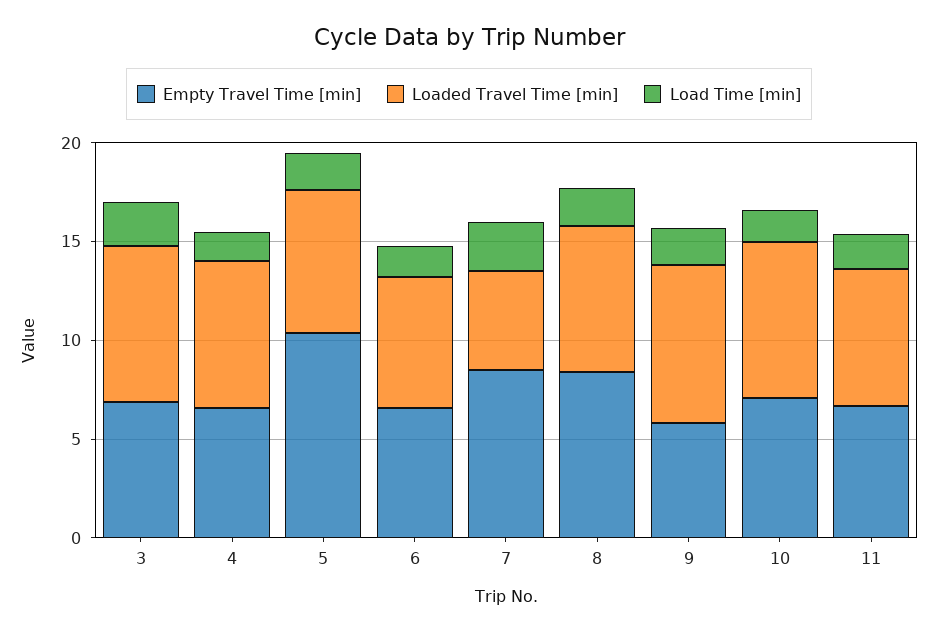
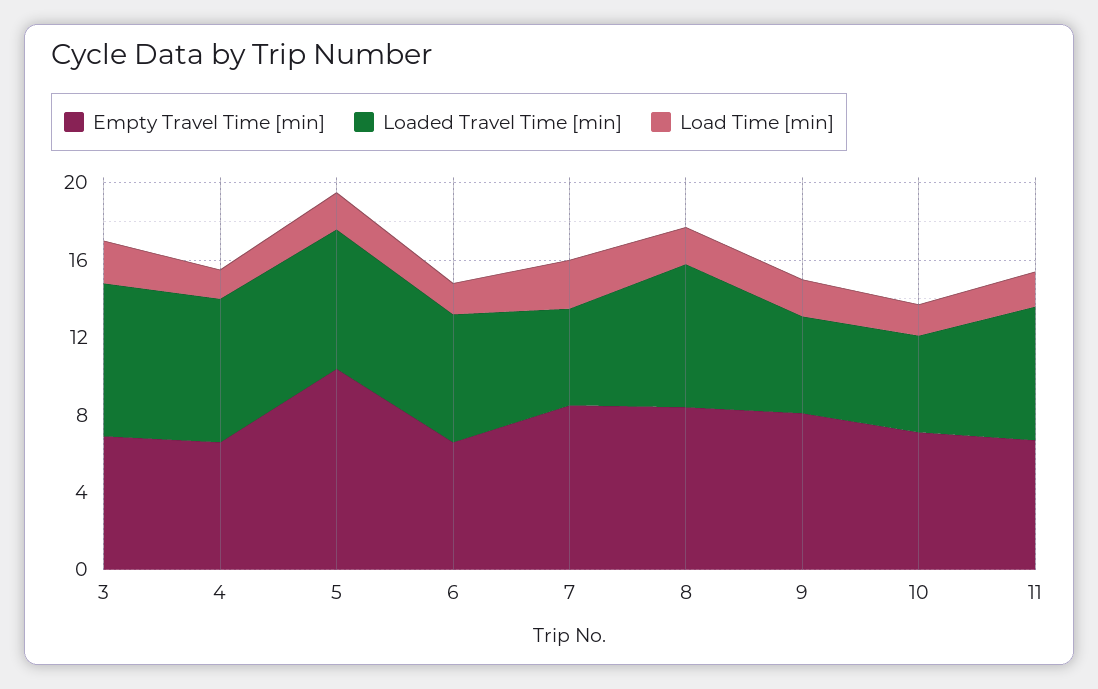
Empty Travel Time [min], 9: 6 -> 8
Loaded Travel Time [min], 9: 8 -> 5
Loaded Travel Time [min], 10: 8 -> 5

